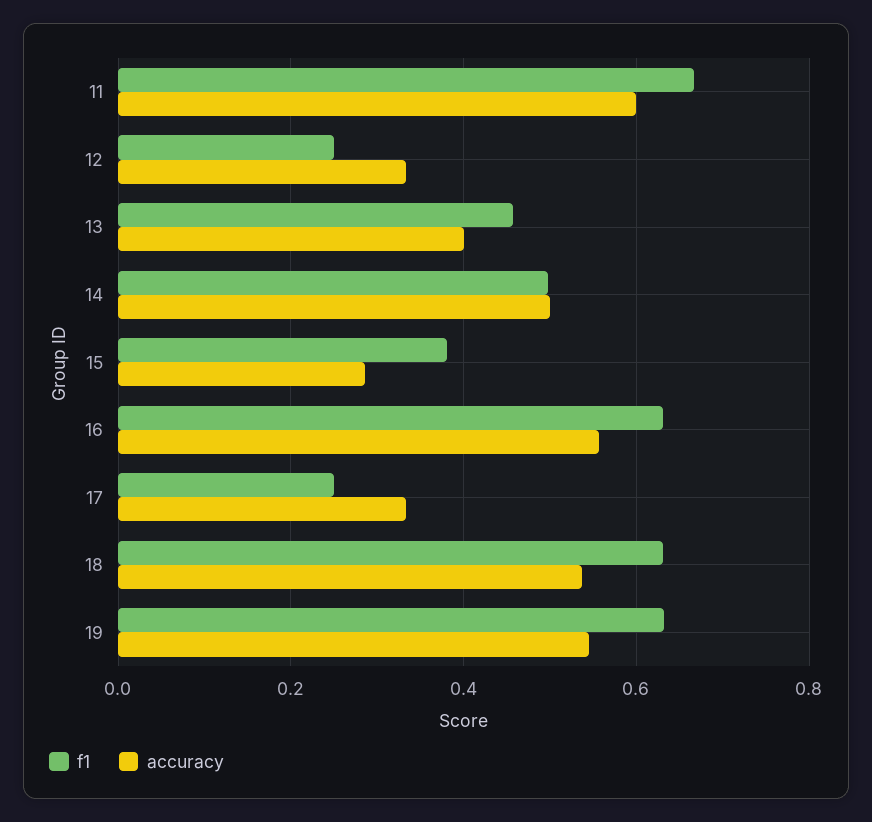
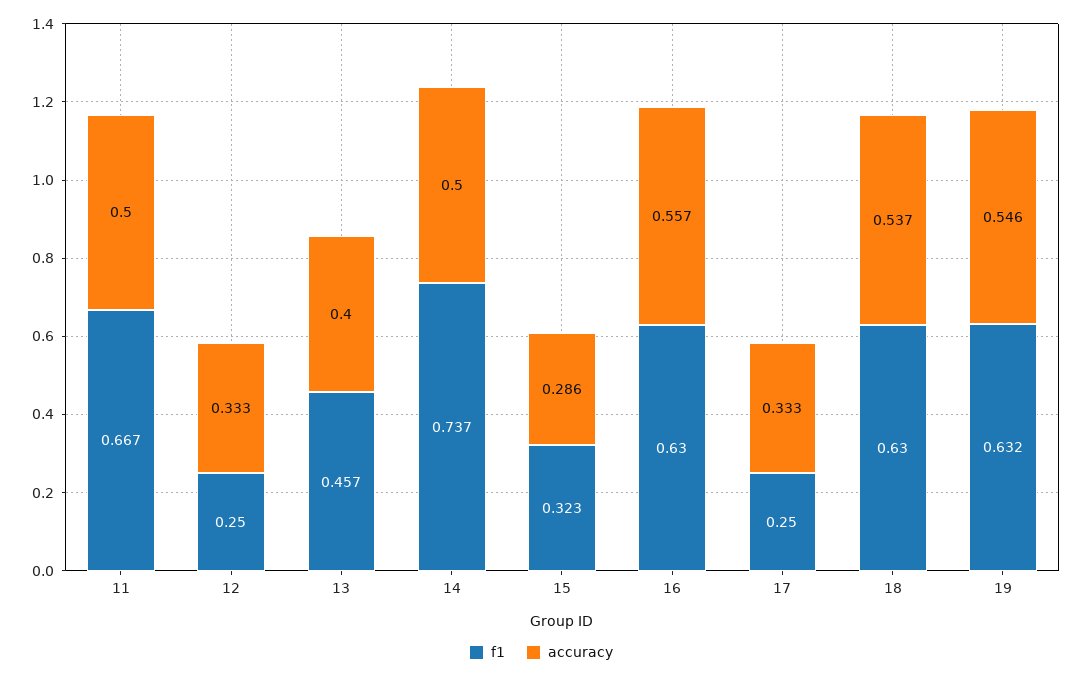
accuracy, 11: 0.6 -> 0.5
f1, 14: 0.5 -> 0.737
f1, 15: 0.38 -> 0.323

